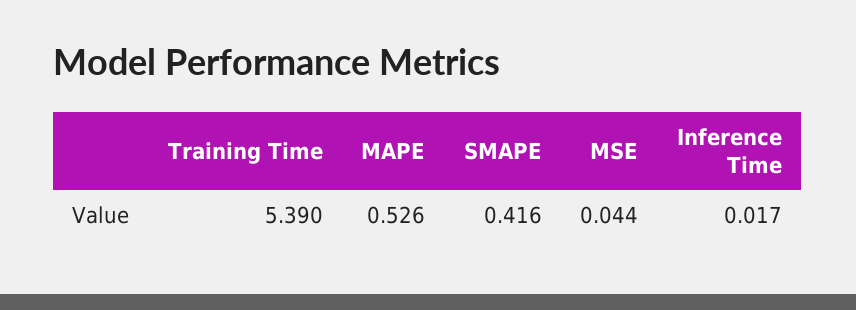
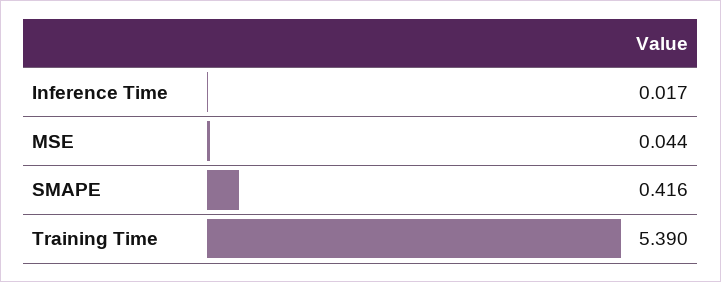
MAPE: 0.526 -> none

